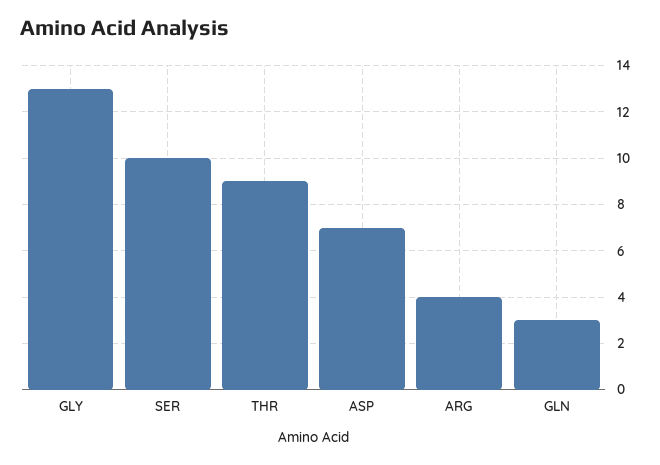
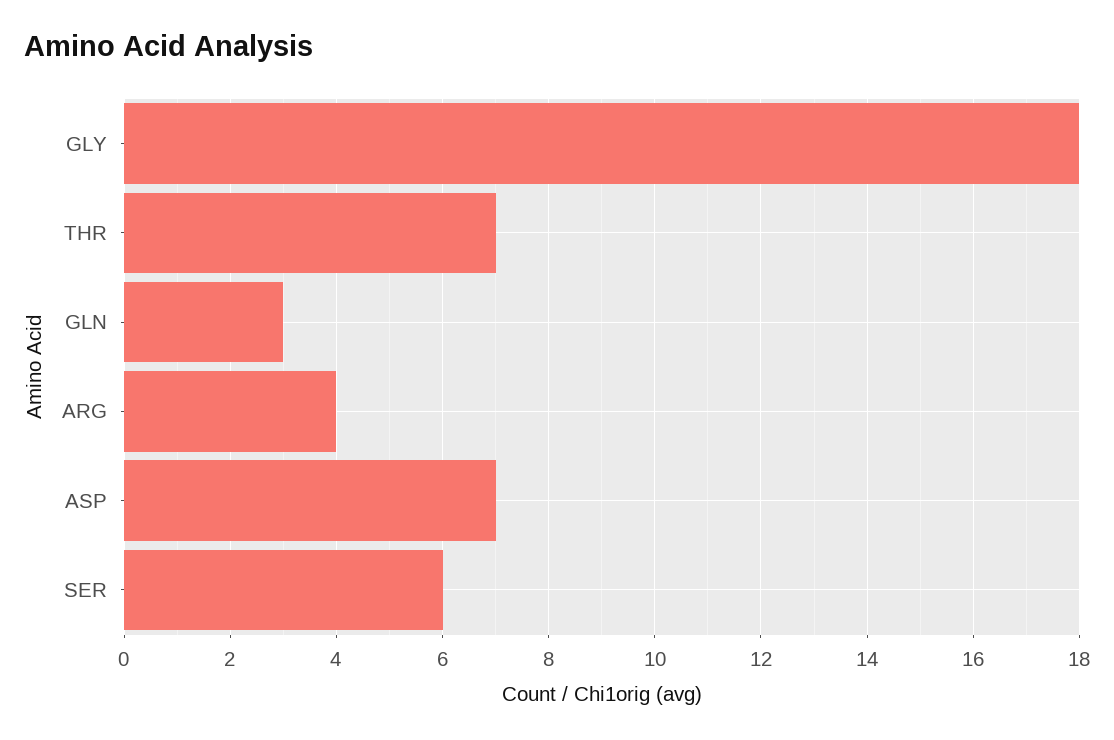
GLY: 13 -> 18
SER: 10 -> 6
THR: 9 -> 7

